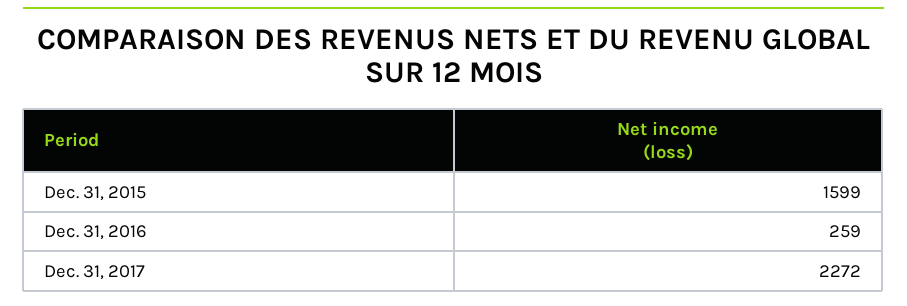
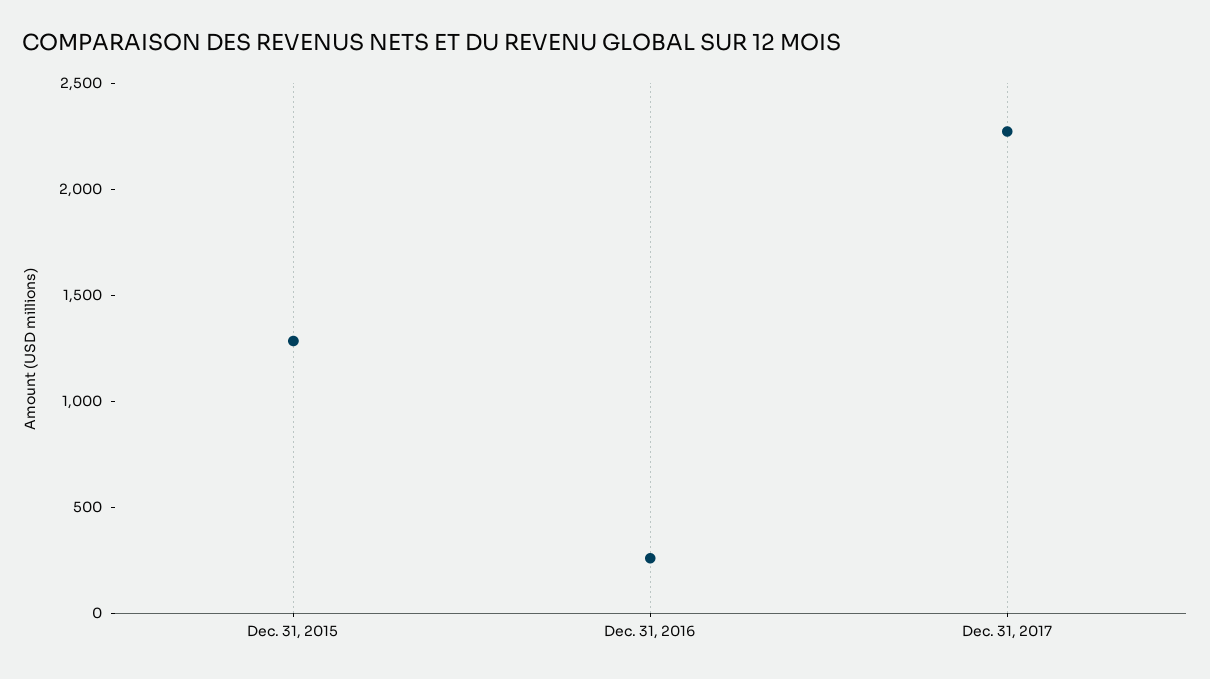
Dec. 31, 2015: 1599 -> 1300

